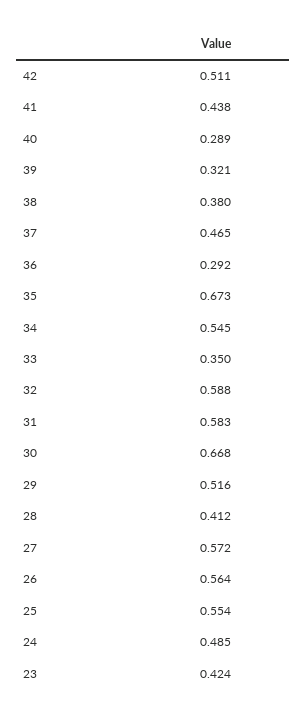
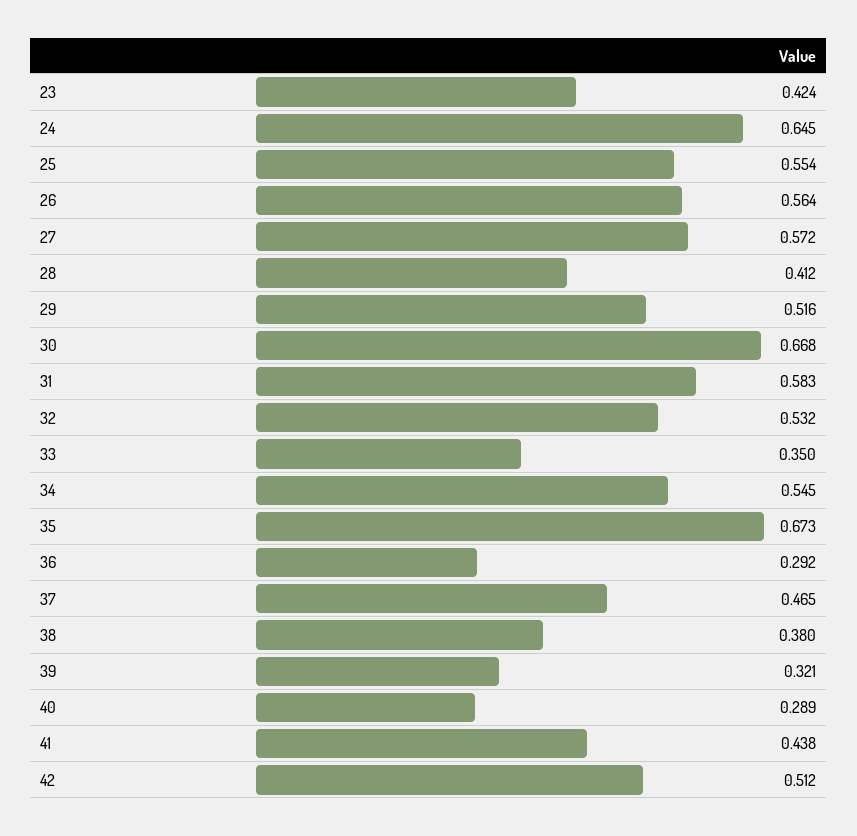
42: 0.511 -> 0.512
32: 0.588 -> 0.532
24: 0.485 -> 0.645

